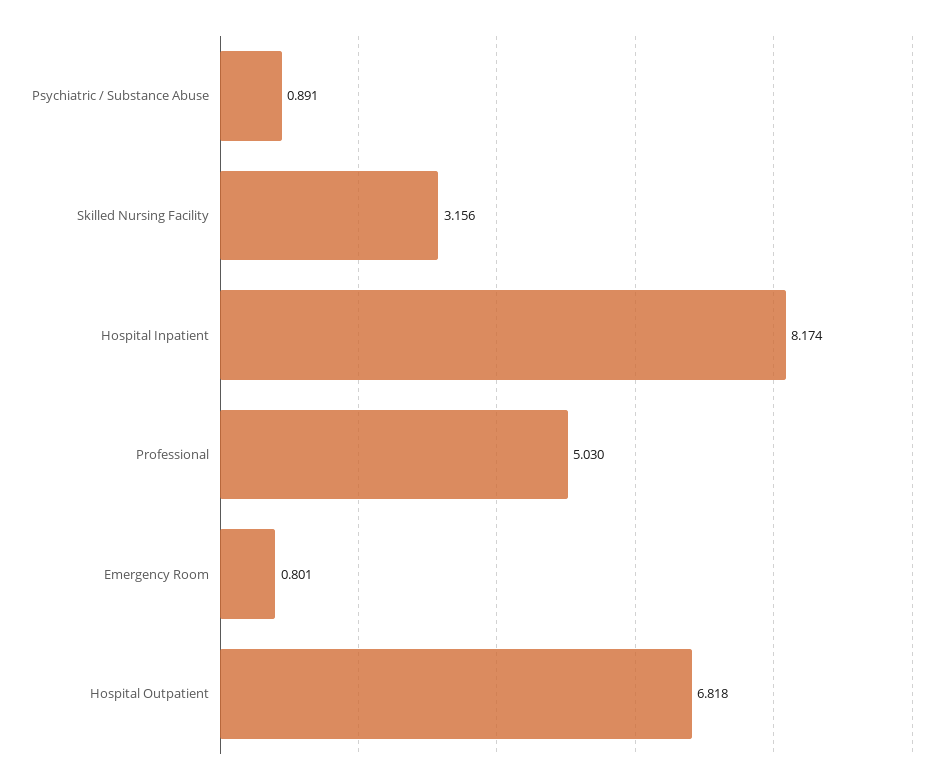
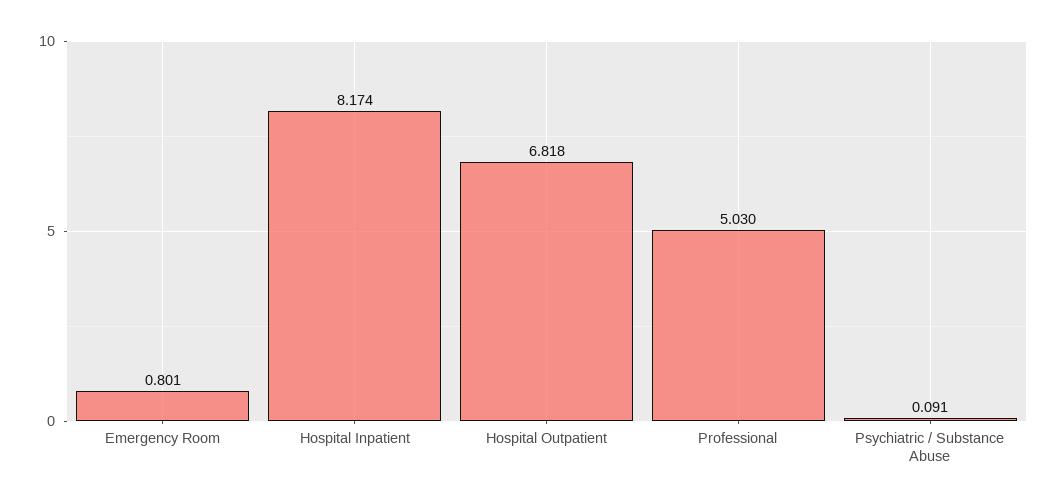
Psychiatric / Substance Abuse: 0.891 -> 0.091
Skilled Nursing Facility: 3.156 -> none

